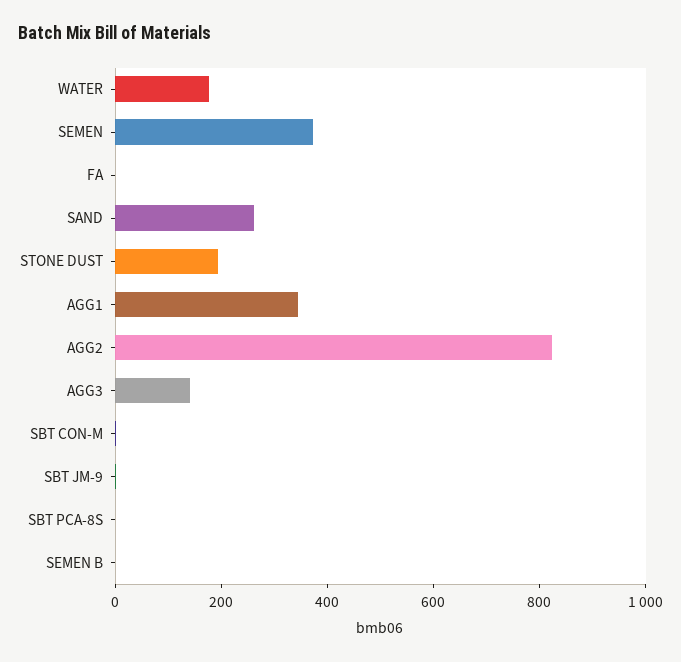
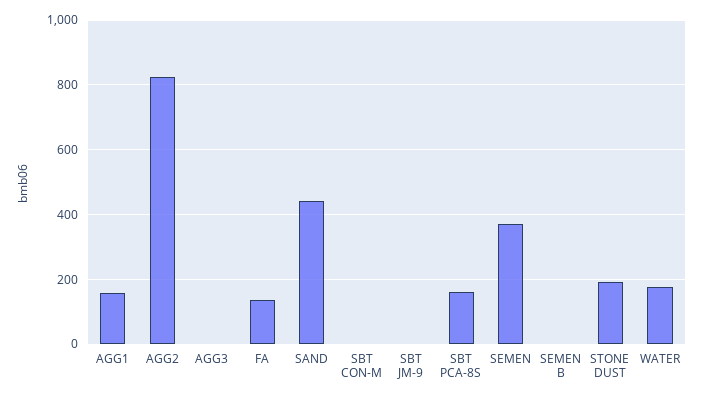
FA: 0 -> 140
SAND: 250 -> 440
AGG1: 350 -> 160
AGG3: 150 -> 0
SBT PCA-8S: 0 -> 160

